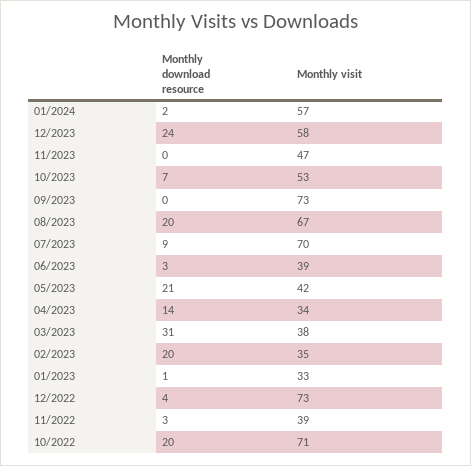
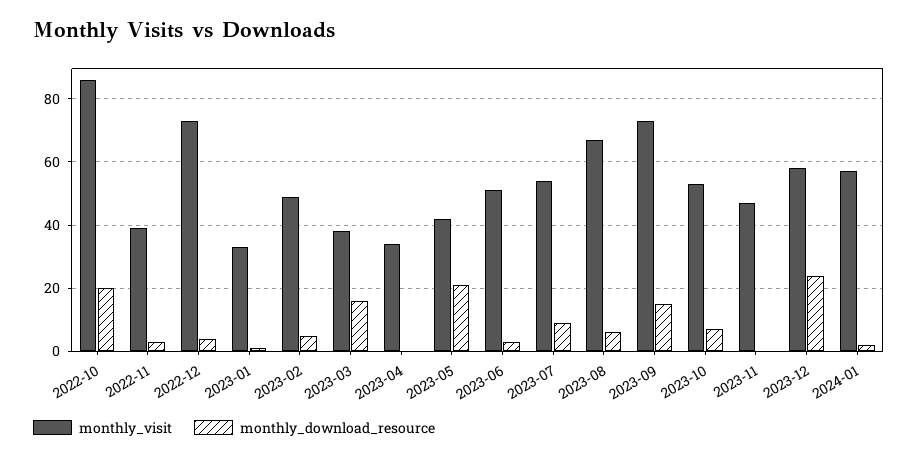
Monthly download resource, 09/2023: 0 -> 15
Monthly download resource, 08/2023: 20 -> 5
Monthly visit, 07/2023: 70 -> 55
Monthly visit, 06/2023: 39 -> 50
Monthly download resource, 04/2023: 14 -> 0
Monthly download resource, 03/2023: 31 -> 15
Monthly download resource, 02/2023: 20 -> 5
Monthly visit, 02/2023: 35 -> 50
Monthly visit, 10/2022: 71 -> 85

